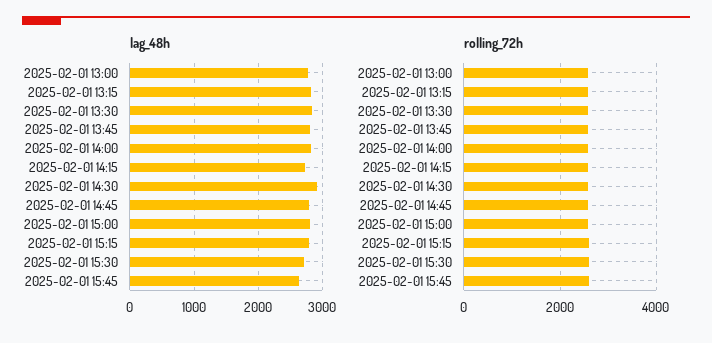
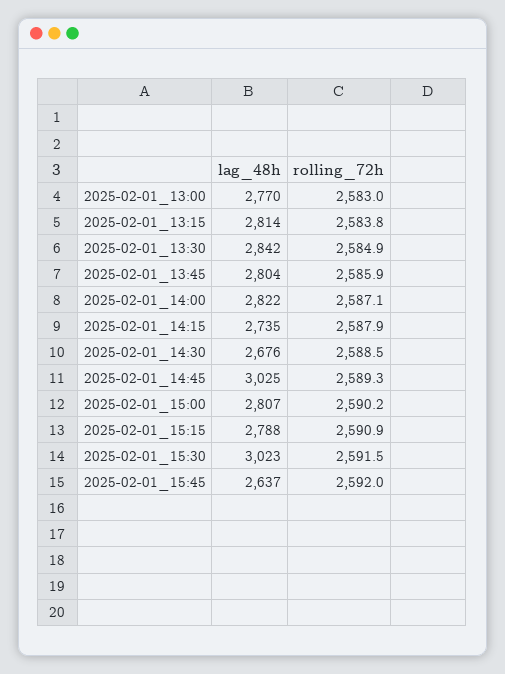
lag_48h, 2025-02-01 14:30: 2900 -> 2676
lag_48h, 2025-02-01 14:45: 2800 -> 3025
lag_48h, 2025-02-01 15:30: 2700 -> 3023

